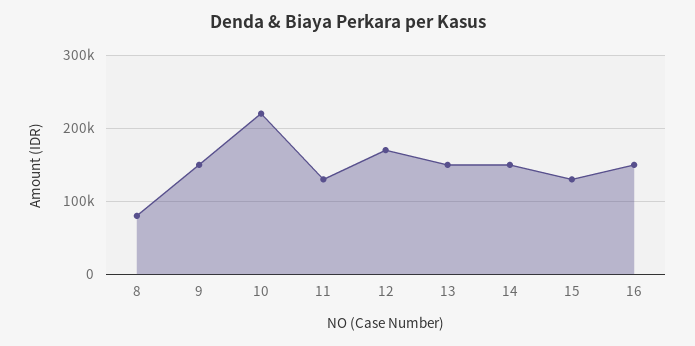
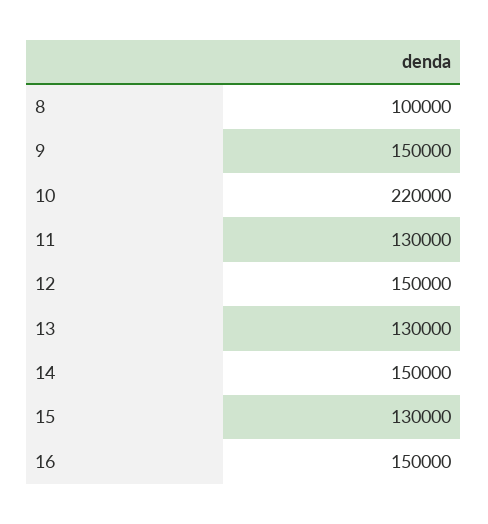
8: 80000 -> 100000
12: 170000 -> 150000
13: 150000 -> 130000

